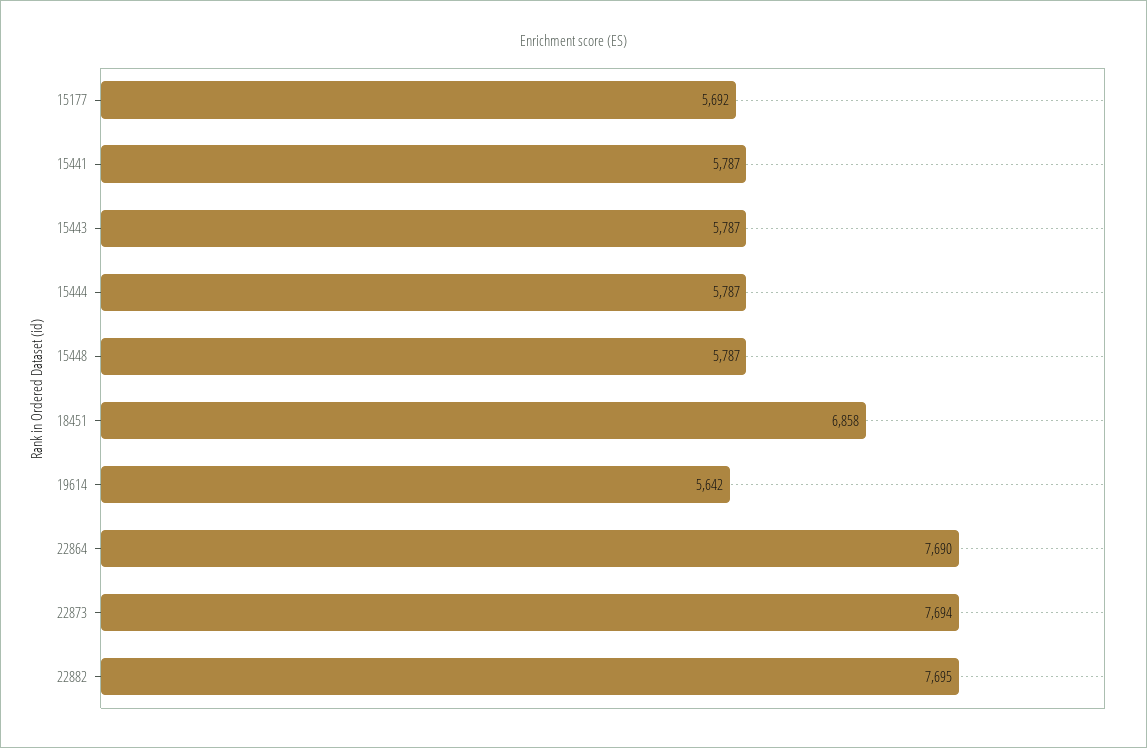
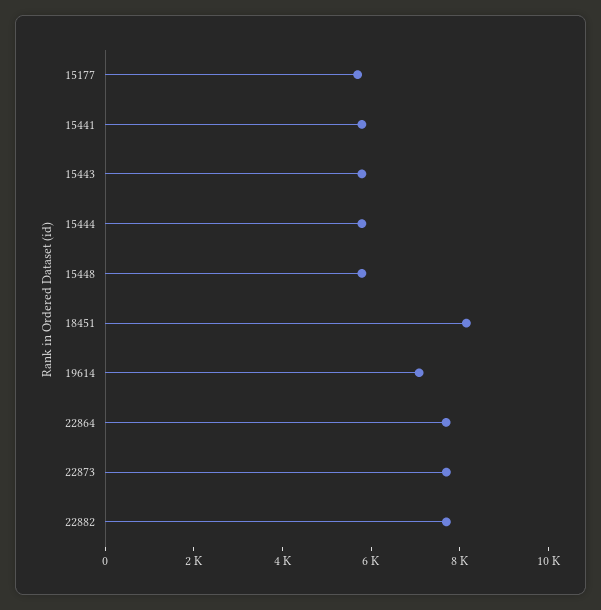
18451: 6858 -> 8000
19614: 5642 -> 7000

